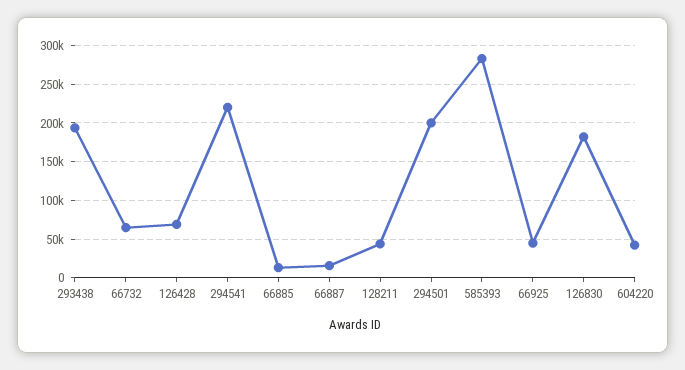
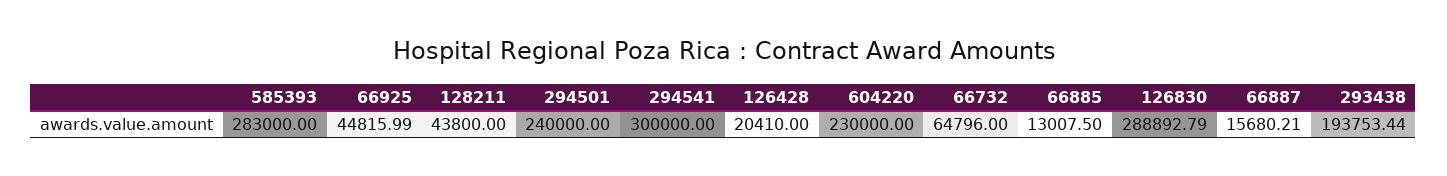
126428: 70000 -> 20410
294541: 220000 -> 300000
294501: 200000 -> 240000
126830: 180000 -> 288892.79
604220: 40000 -> 230000

